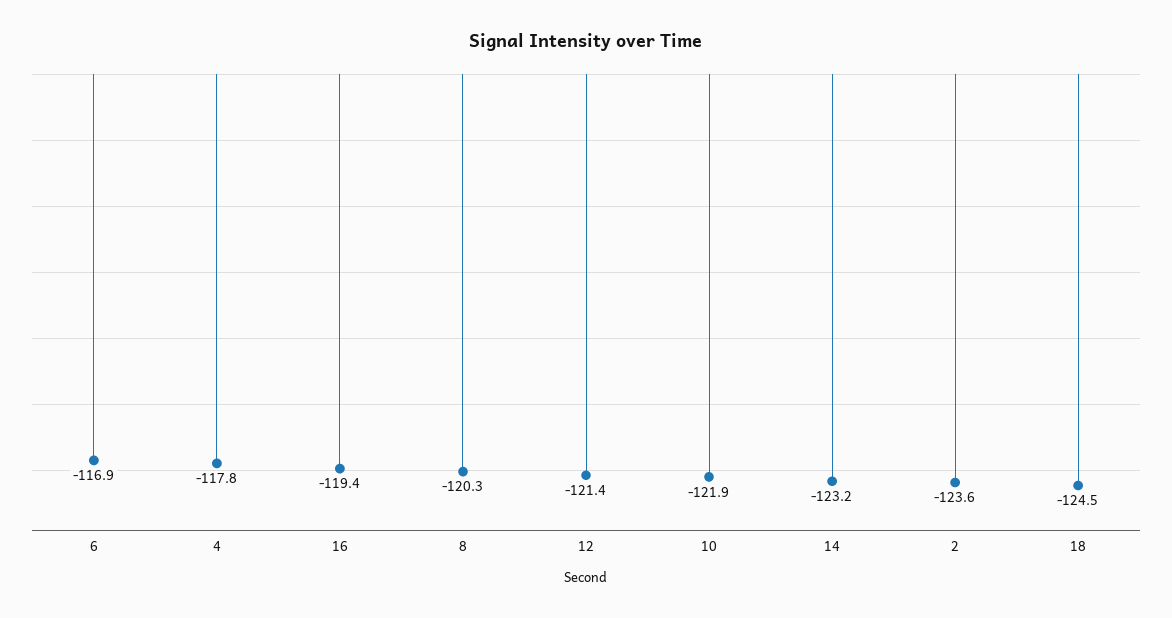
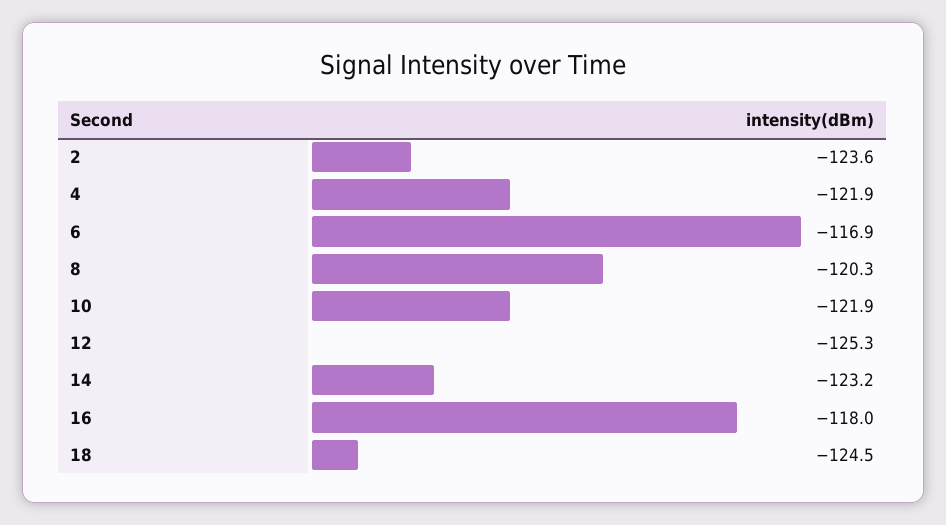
4: -117.8 -> -121.9
16: -119.4 -> -118
12: -121.4 -> -125.3

